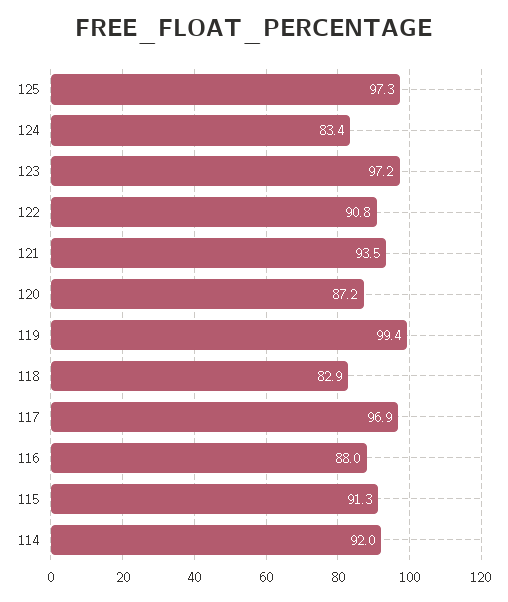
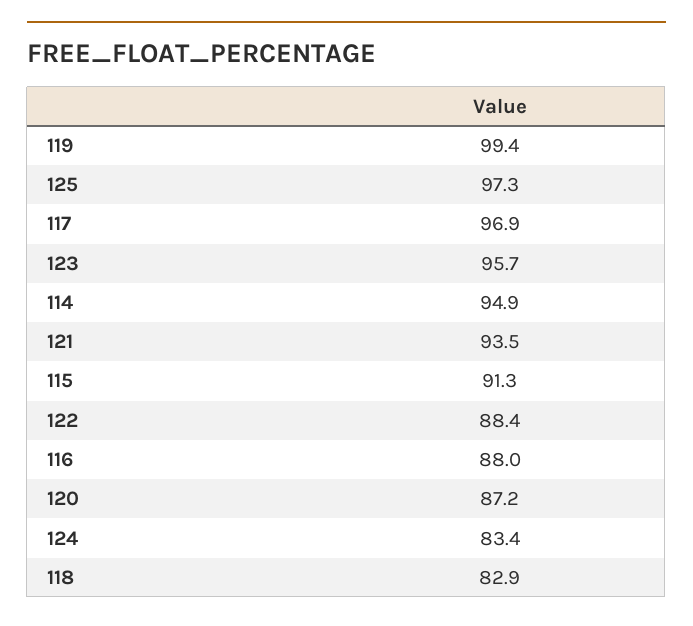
123: 97.2 -> 95.7
122: 90.8 -> 88.4
114: 92 -> 94.9

